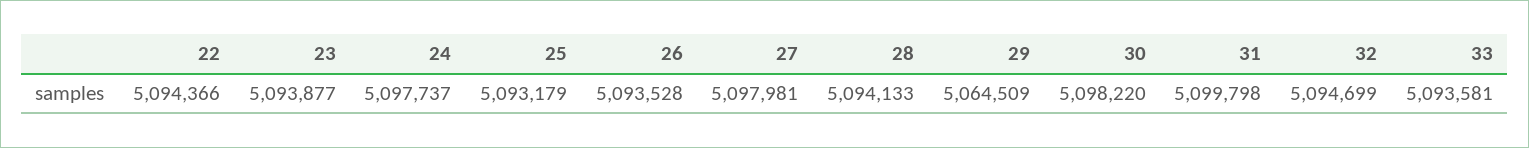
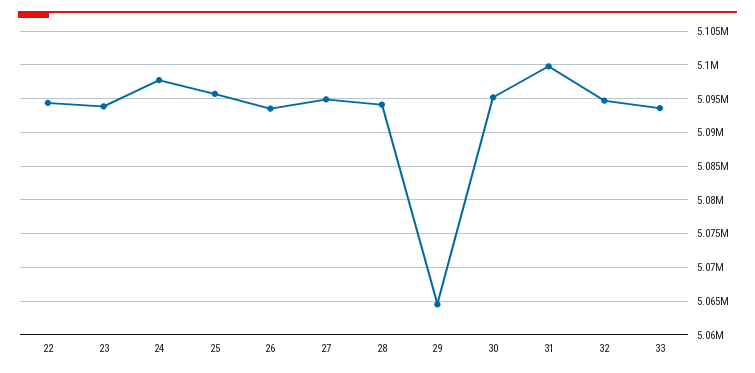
25: 5093179 -> 5096000
27: 5097981 -> 5095000
30: 5098220 -> 5095000

